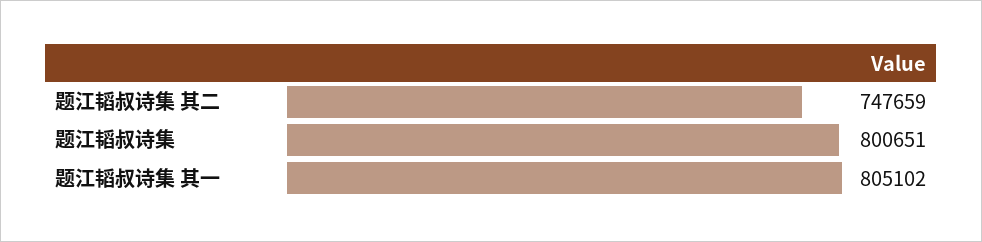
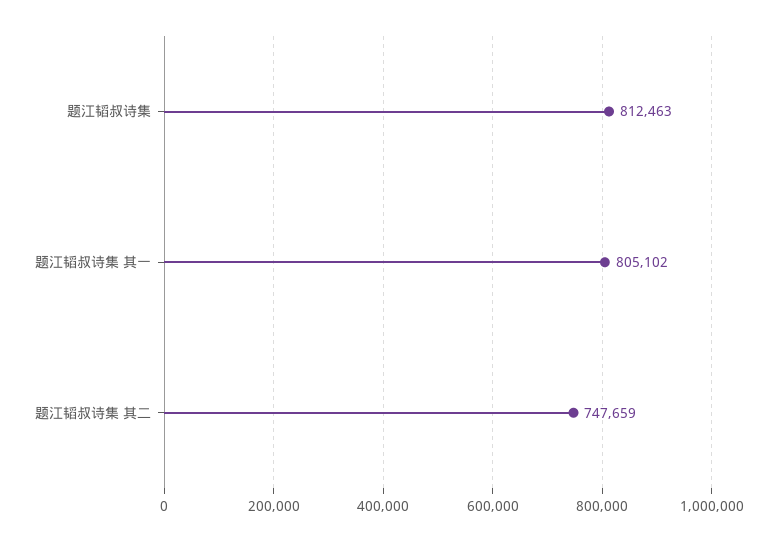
题江韬叔诗集: 800651 -> 812463

